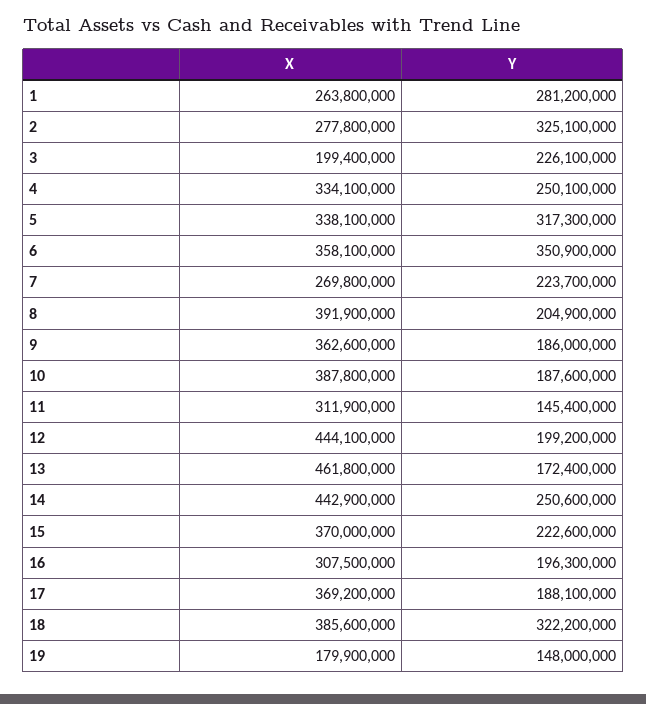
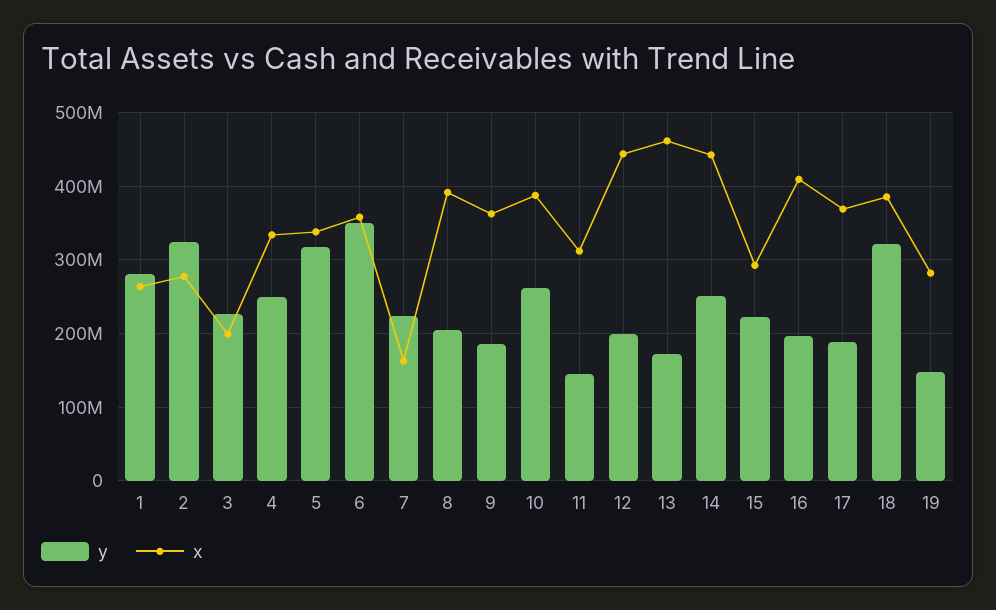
X, 7: 269800000 -> 160000000
Y, 10: 187600000 -> 260000000
X, 15: 370000000 -> 290000000
X, 16: 307500000 -> 410000000
X, 19: 179900000 -> 280000000

